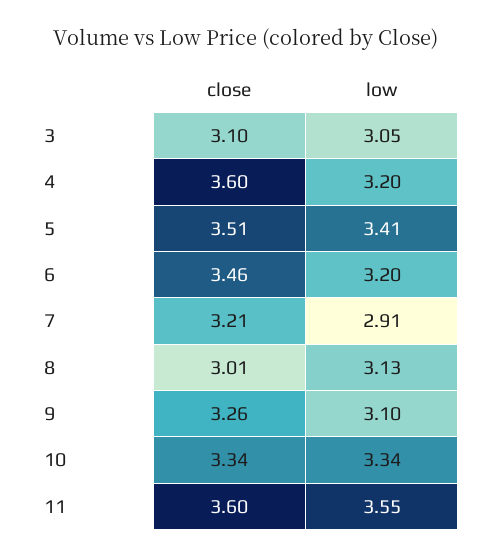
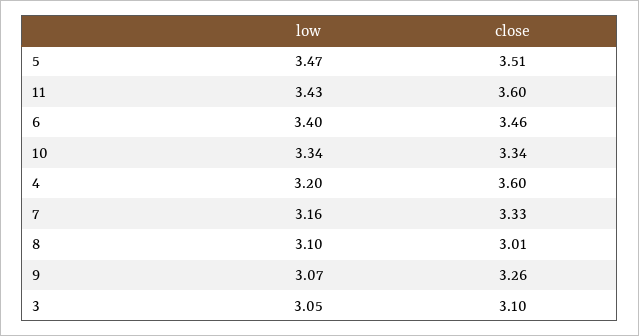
low, 5: 3.41 -> 3.47
low, 6: 3.2 -> 3.4
close, 7: 3.21 -> 3.33
low, 7: 2.91 -> 3.16
low, 8: 3.13 -> 3.1
low, 9: 3.1 -> 3.07
low, 11: 3.55 -> 3.43

